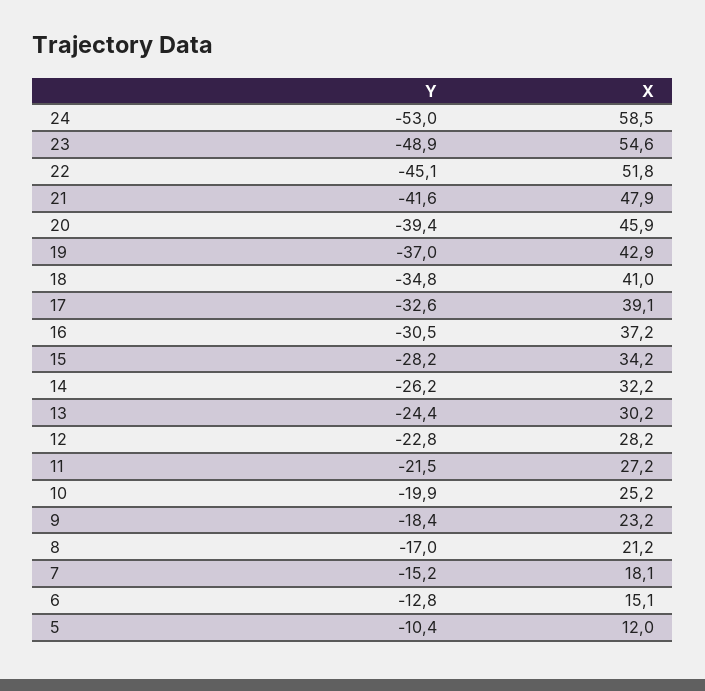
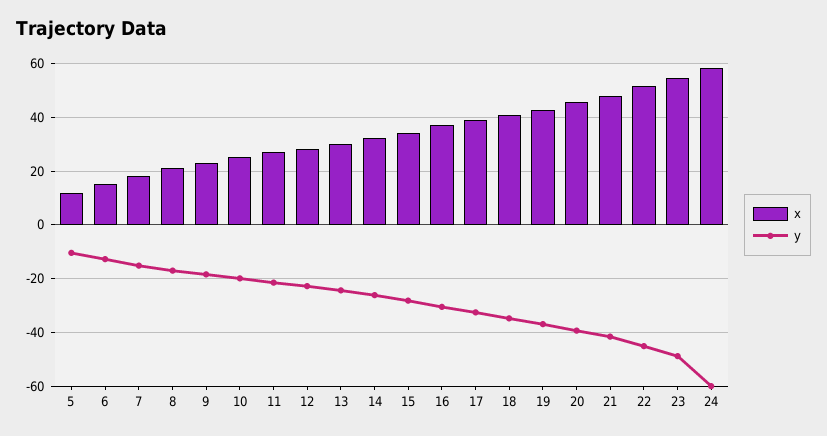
Y, 24: -53 -> -60

